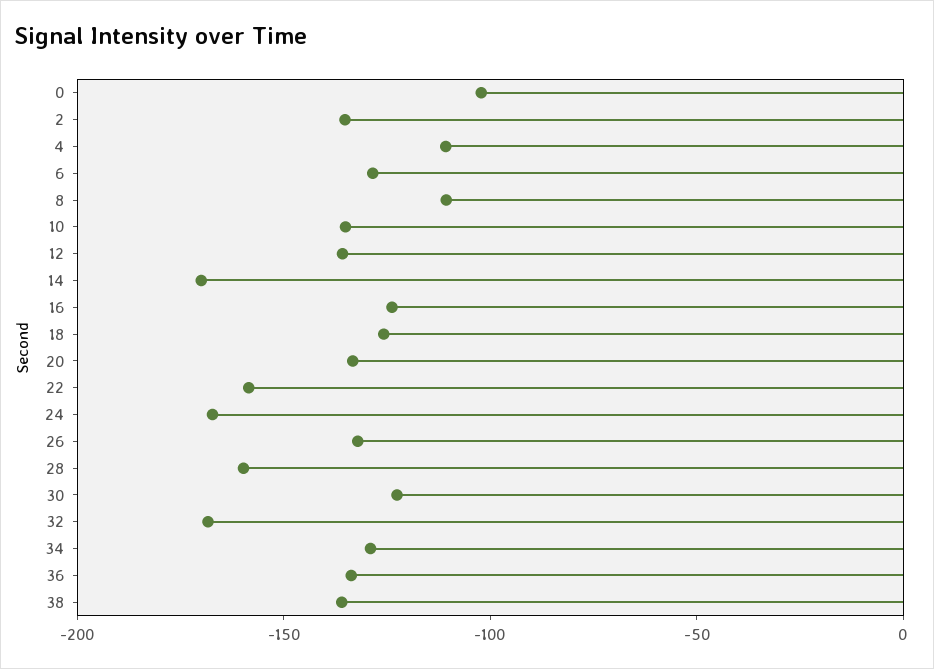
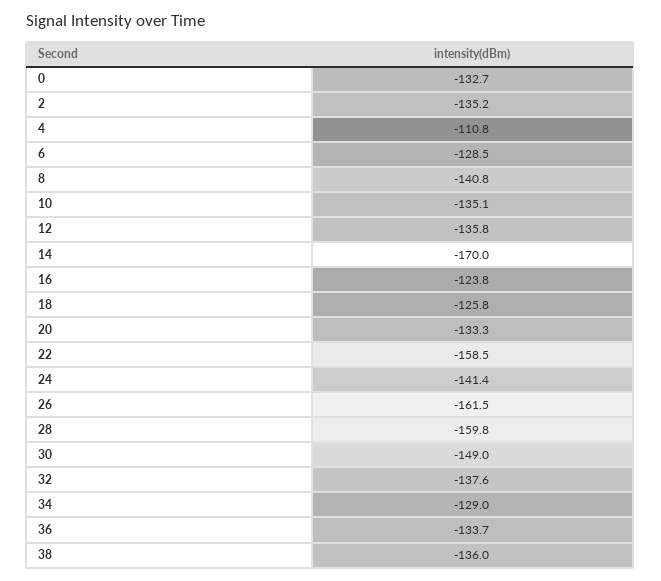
0: -100 -> -132.7
8: -110 -> -140.8
24: -170 -> -141.4
26: -130 -> -161.5
30: -120 -> -149
32: -170 -> -137.6

